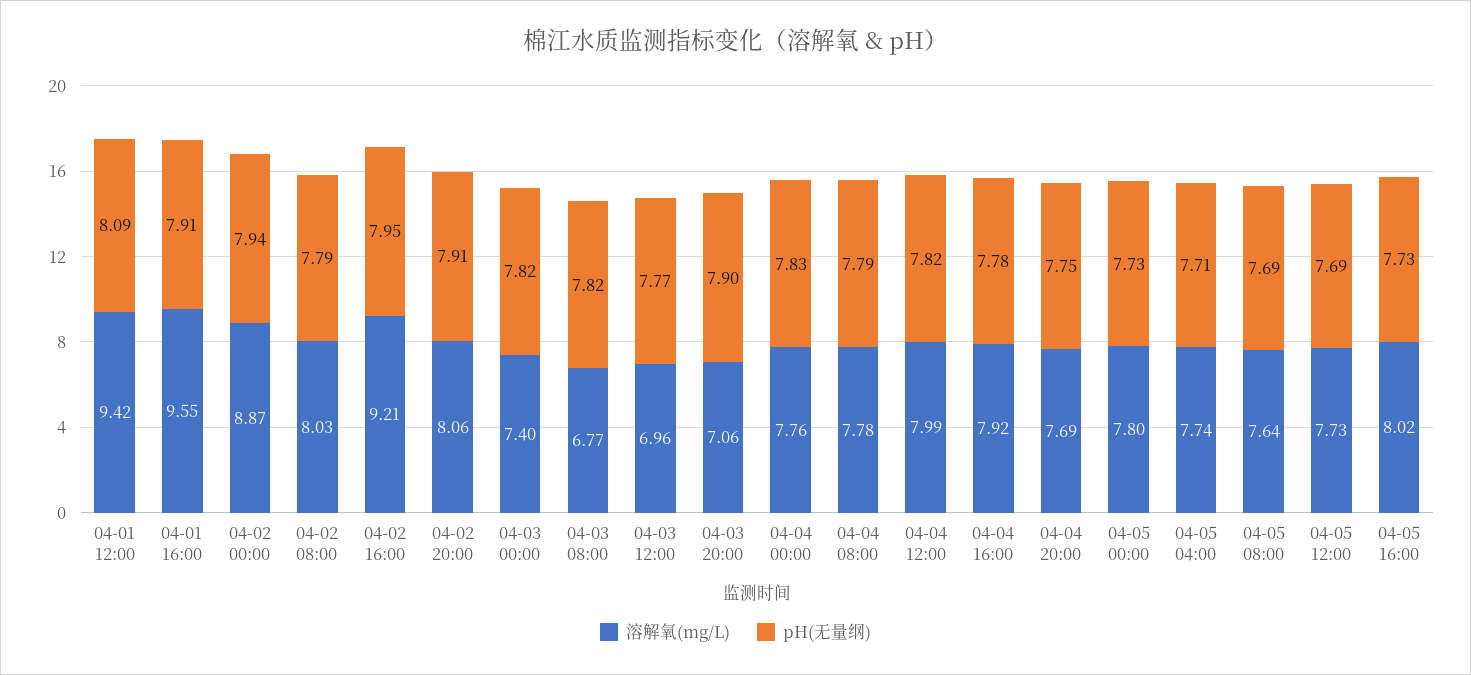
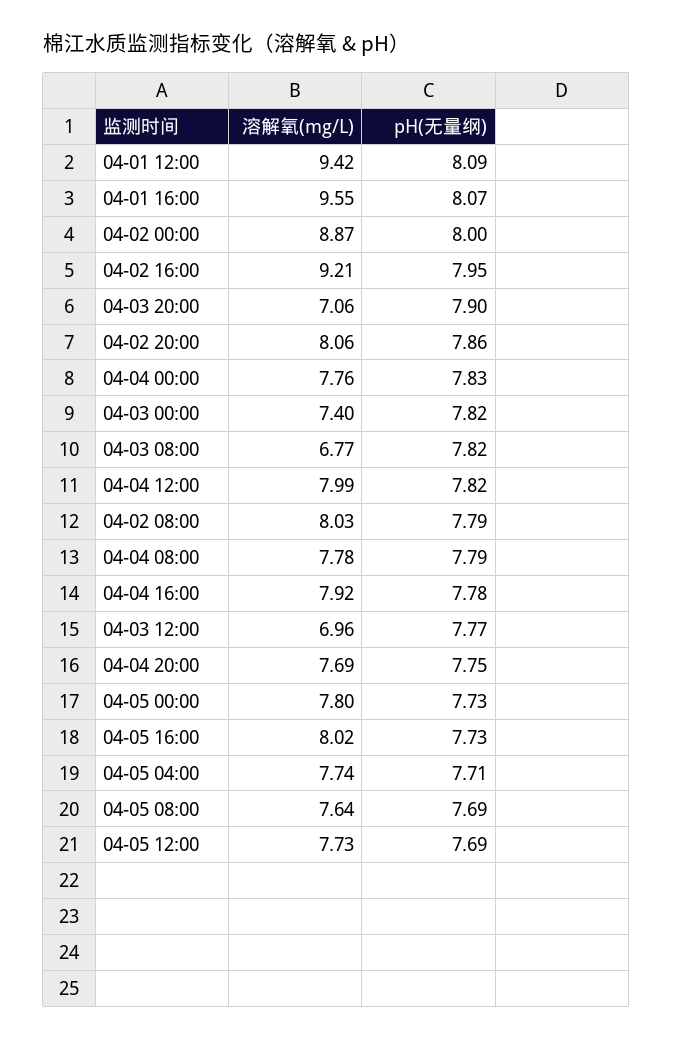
pH(无量纲), 04-01 16:00: 7.91 -> 8.07
pH(无量纲), 04-02 00:00: 7.94 -> 8
pH(无量纲), 04-02 20:00: 7.91 -> 7.86

